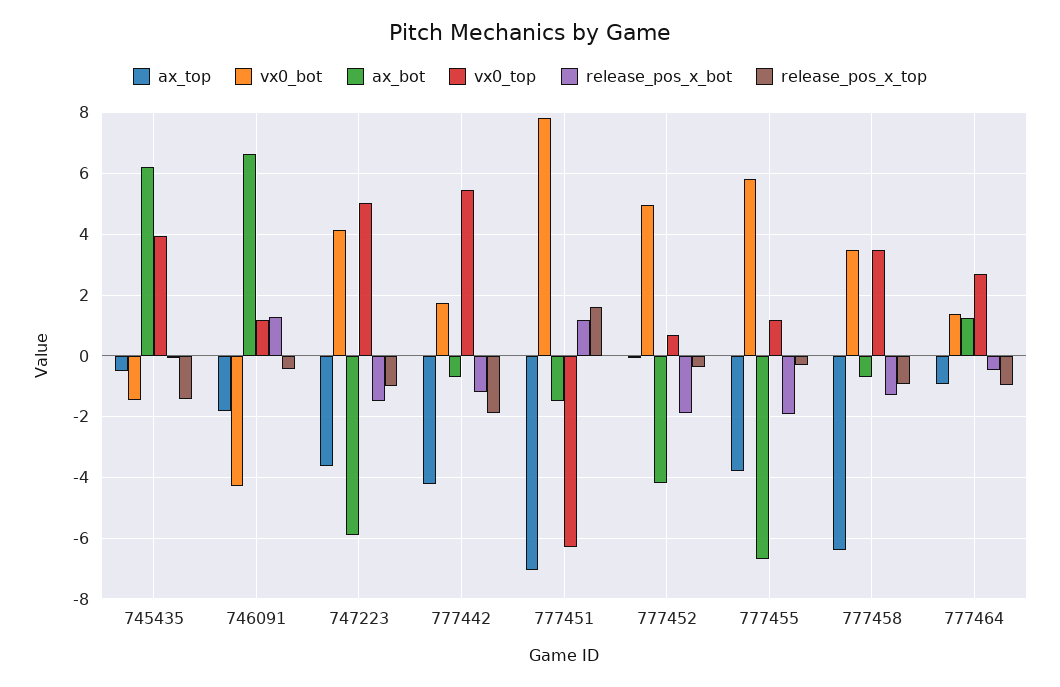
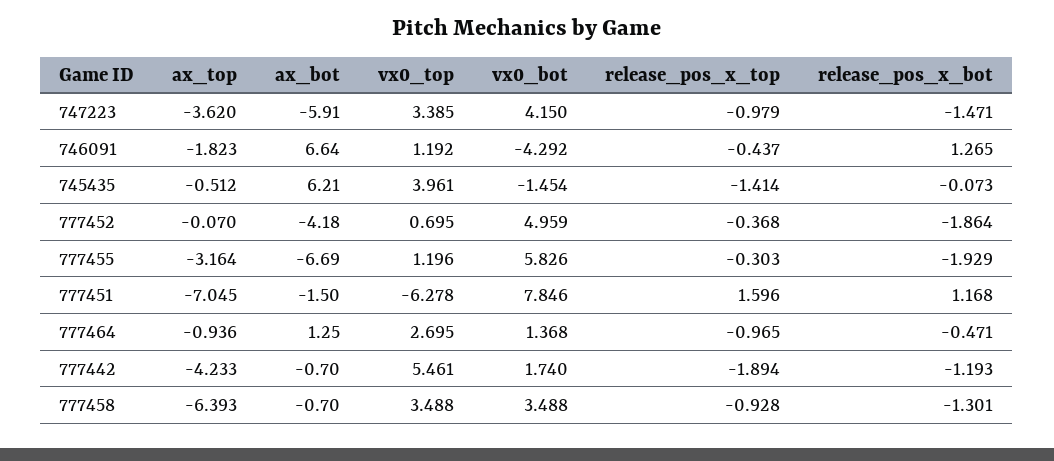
vx0_top, 747223: 5 -> 3.385
ax_top, 777455: -3.8 -> -3.164

